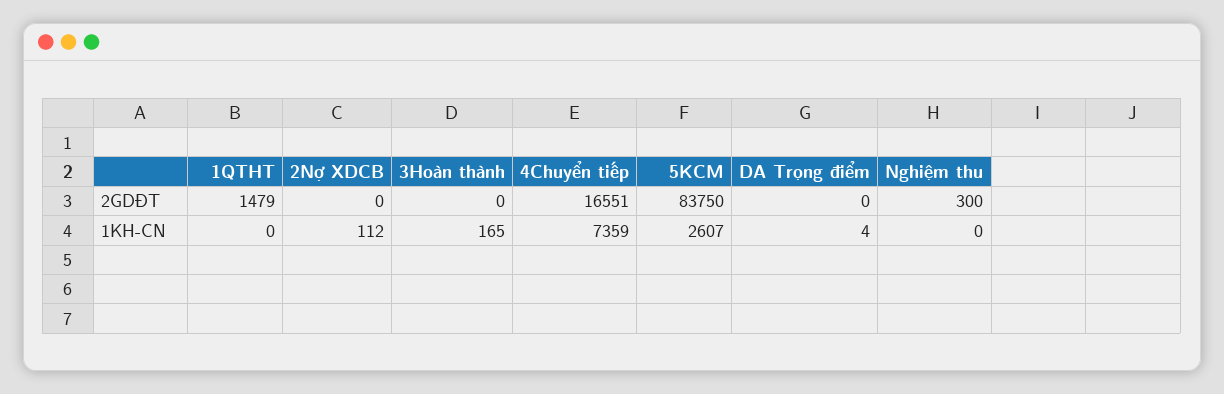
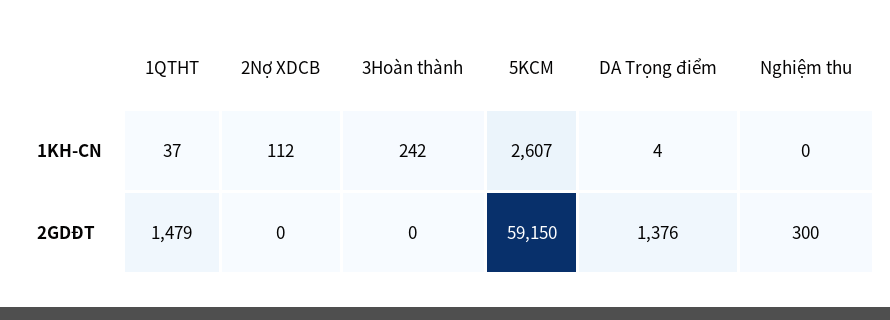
4Chuyển tiếp, 2GDĐT: 16551 -> none
5KCM, 2GDĐT: 83750 -> 59150
DA Trọng điểm, 2GDĐT: 0 -> 1376
1QTHT, 1KH-CN: 0 -> 37
3Hoàn thành, 1KH-CN: 165 -> 242
4Chuyển tiếp, 1KH-CN: 7359 -> none

